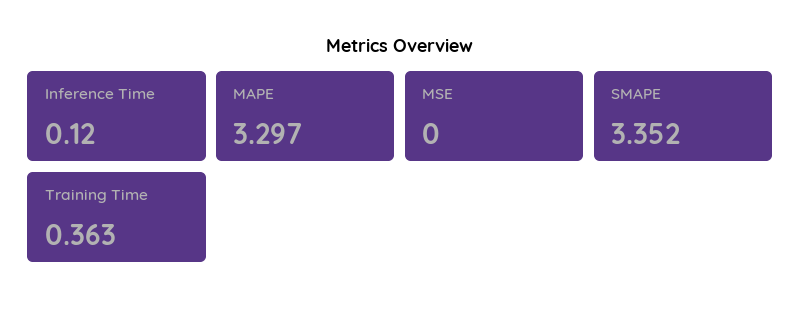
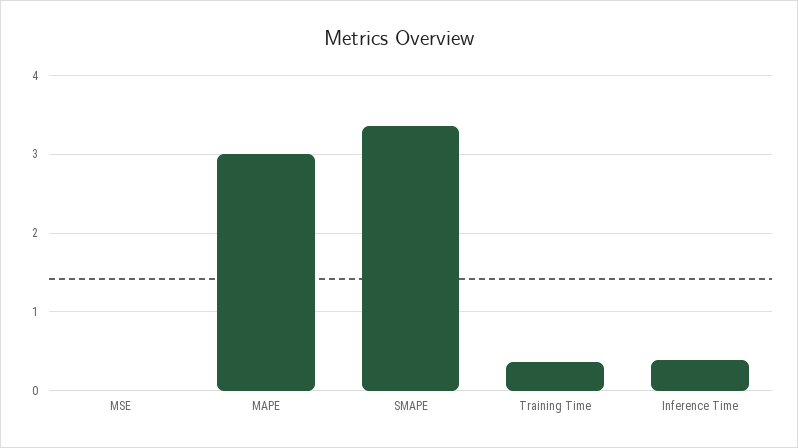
Inference Time: 0.12 -> 0.4
MAPE: 3.297 -> 3

